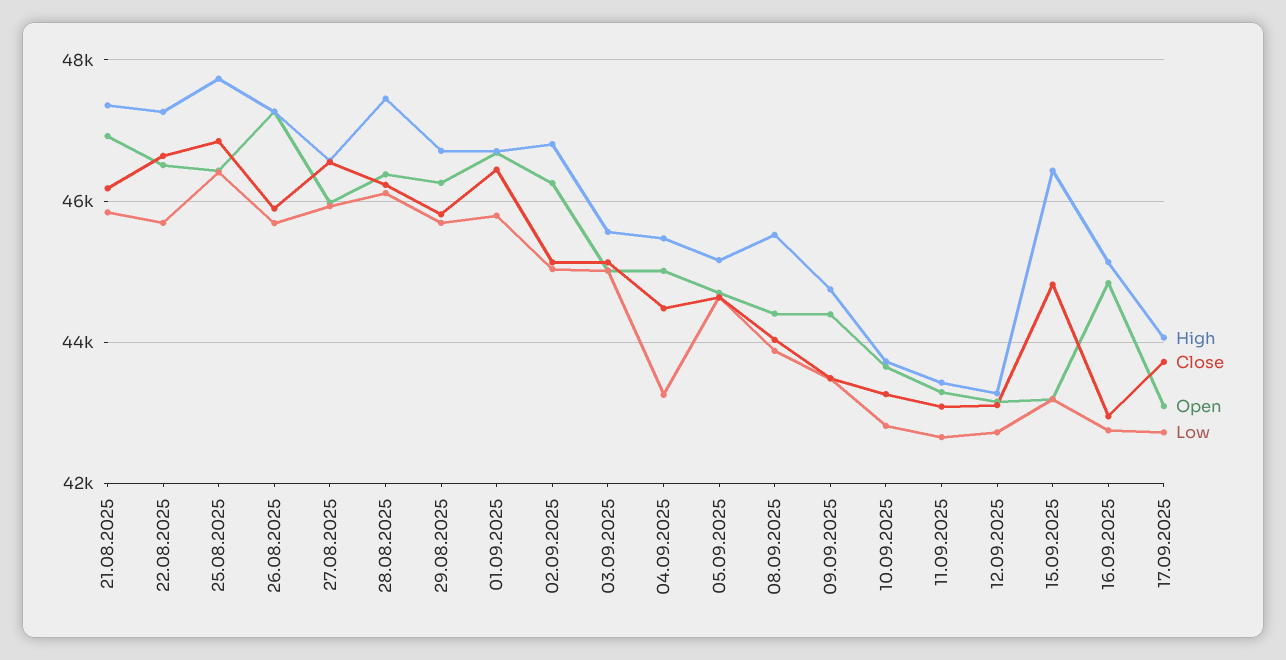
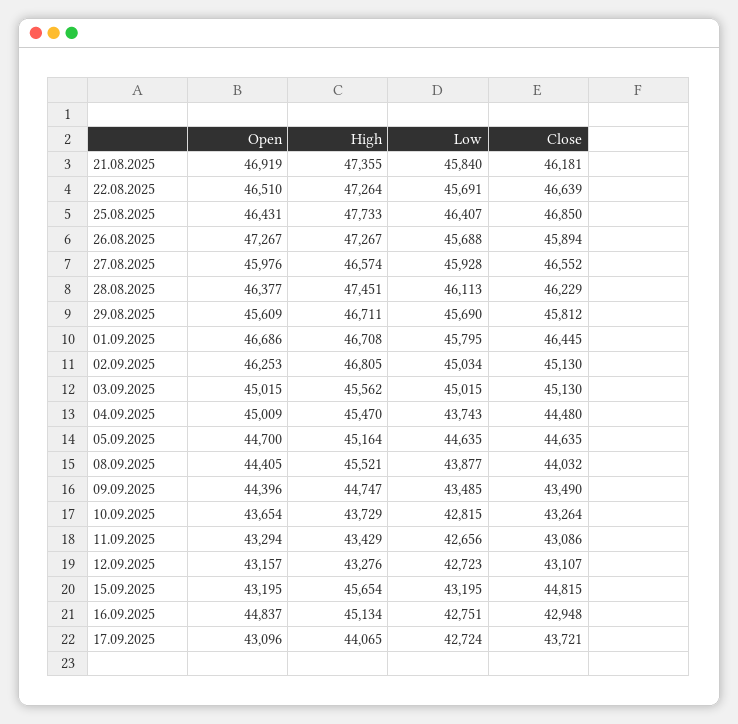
Open, 29.08.2025: 46200 -> 45609
Low, 04.09.2025: 43200 -> 43743
High, 15.09.2025: 46400 -> 45654

